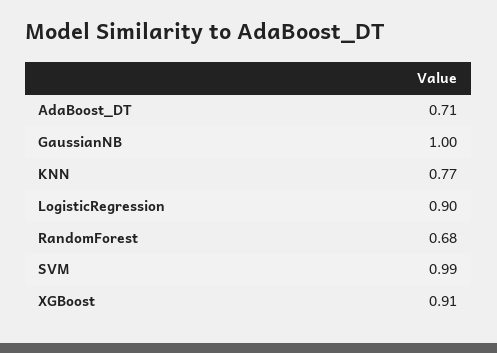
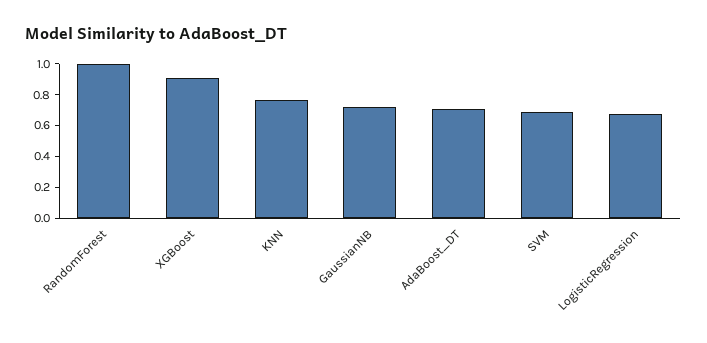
GaussianNB: 1 -> 0.7
LogisticRegression: 0.9 -> 0.7
RandomForest: 0.68 -> 1
SVM: 0.99 -> 0.7

